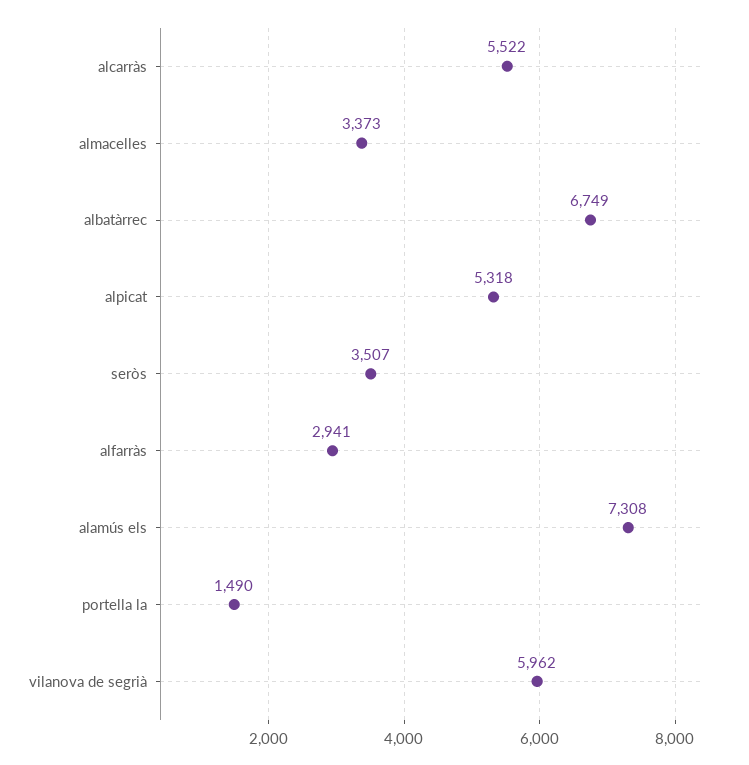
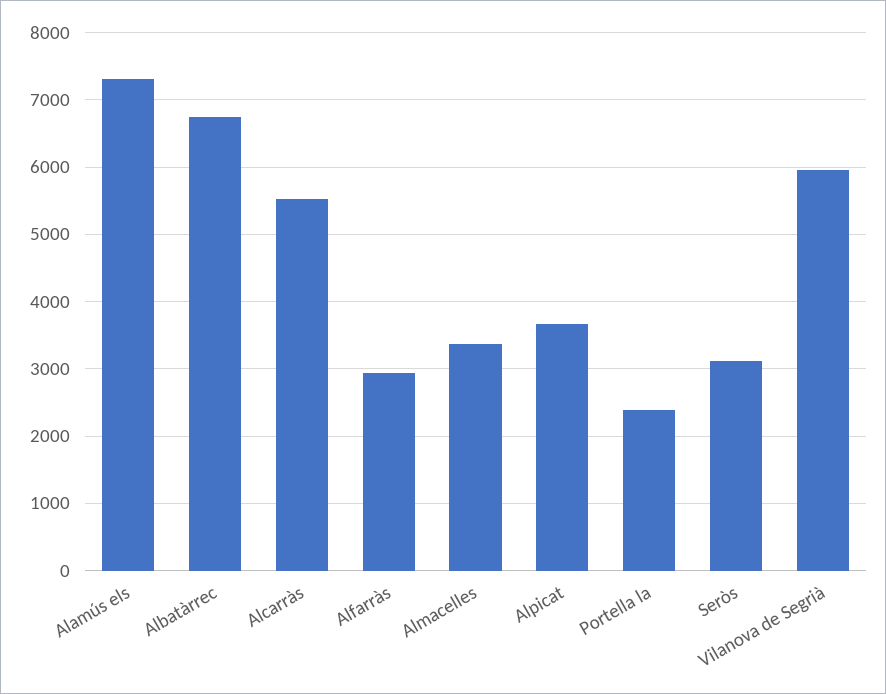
alpicat: 5318 -> 3700
seròs: 3507 -> 3100
portella la: 1490 -> 2400

